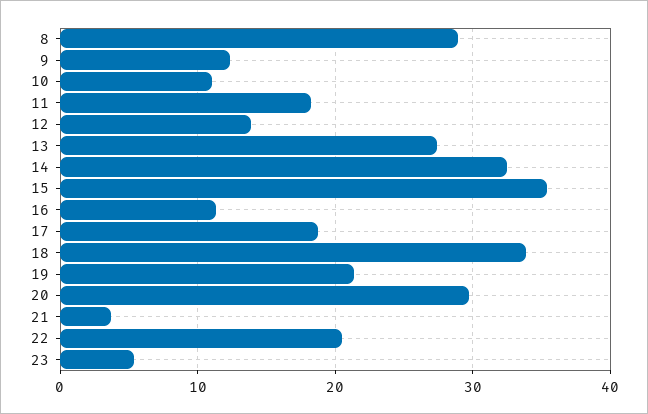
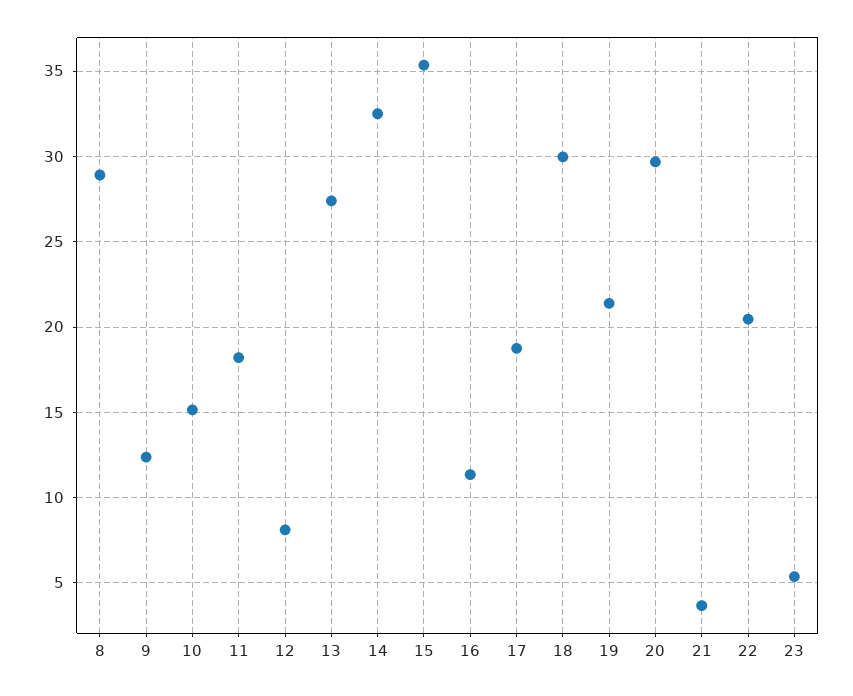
10: 11 -> 15
12: 14 -> 8
18: 34 -> 30

